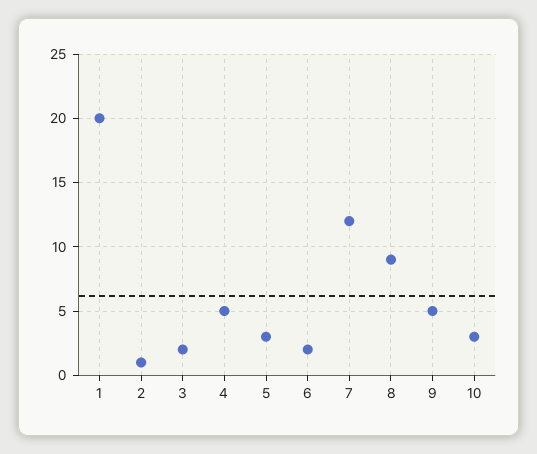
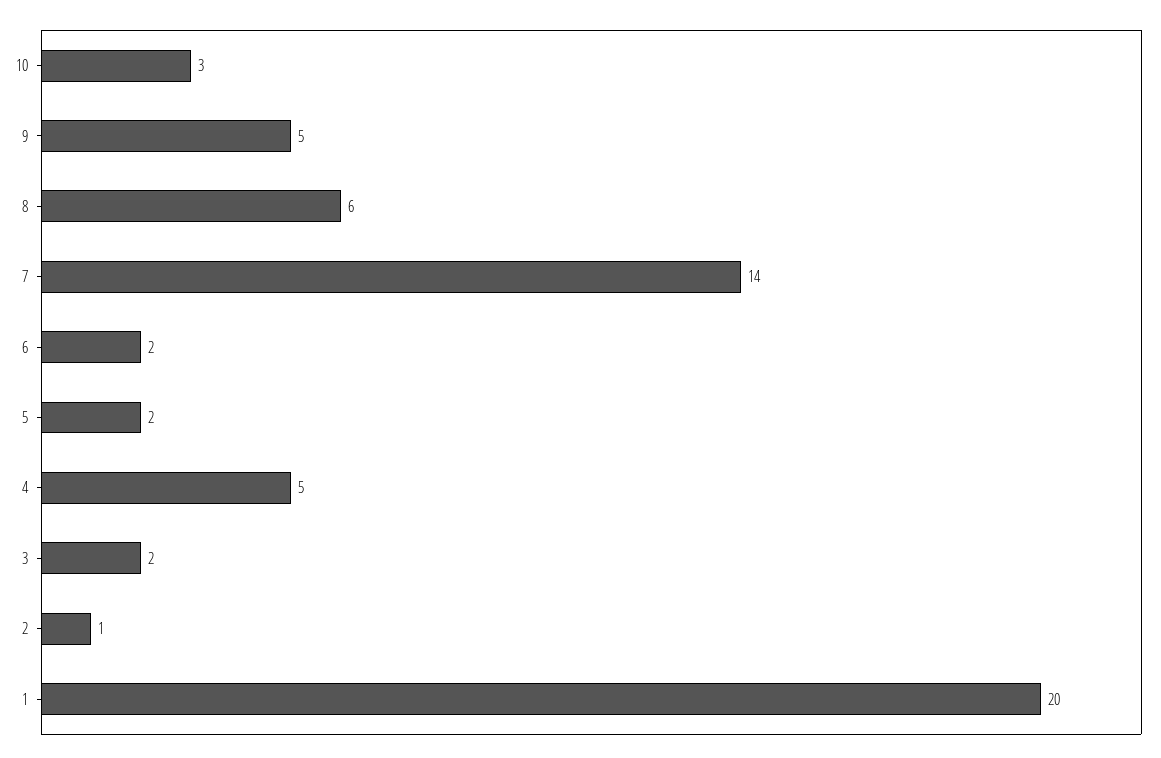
5: 3 -> 2
7: 12 -> 14
8: 9 -> 6

